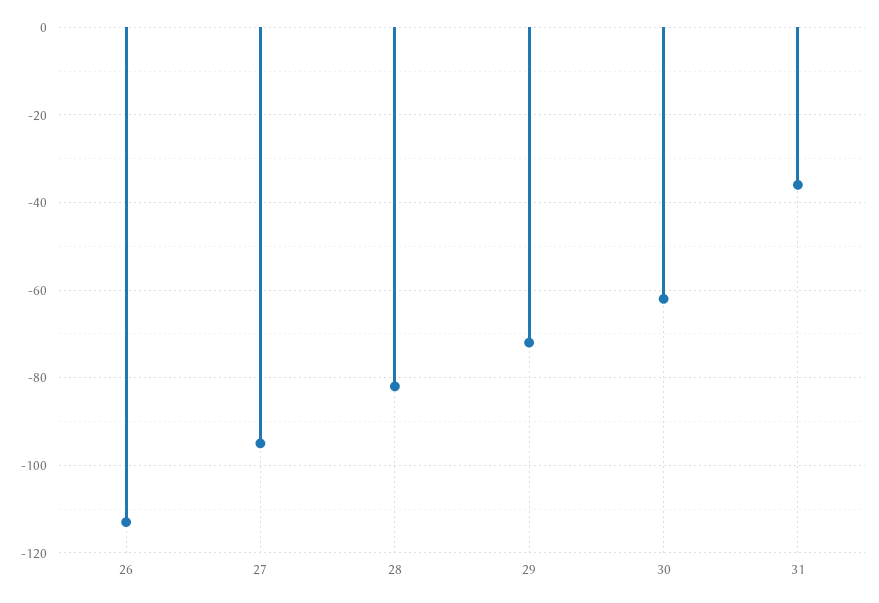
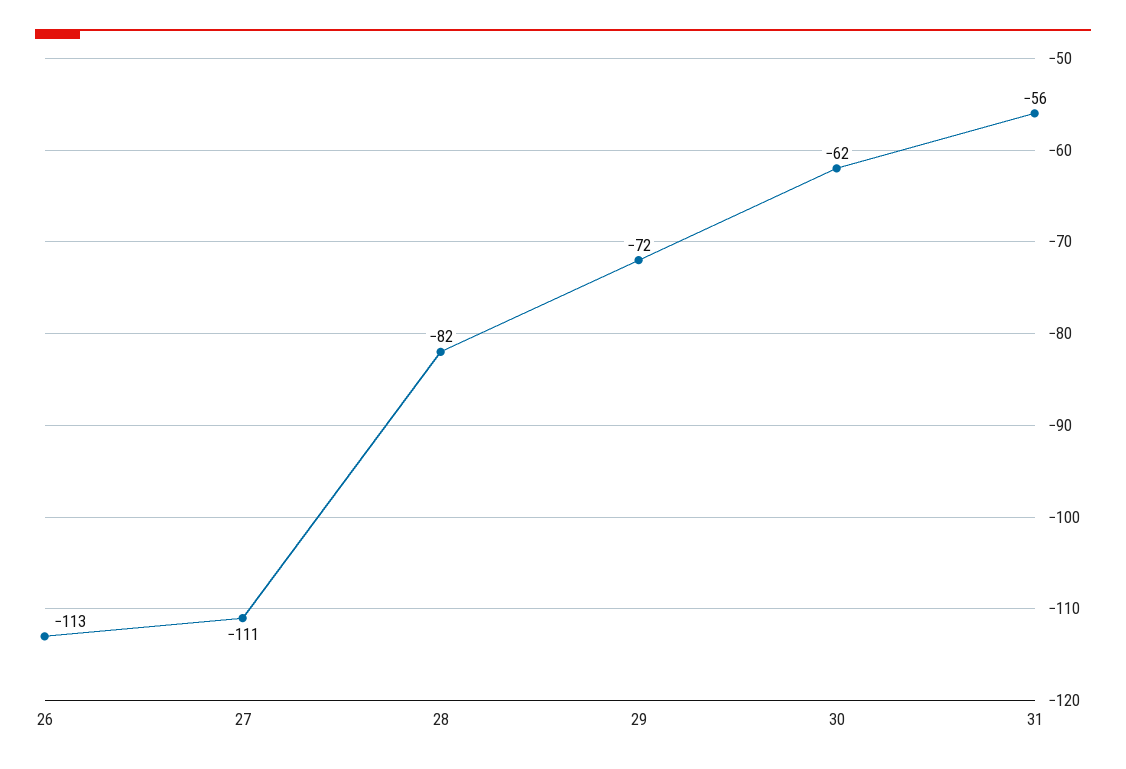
27: -95 -> -111
31: -35 -> -56

